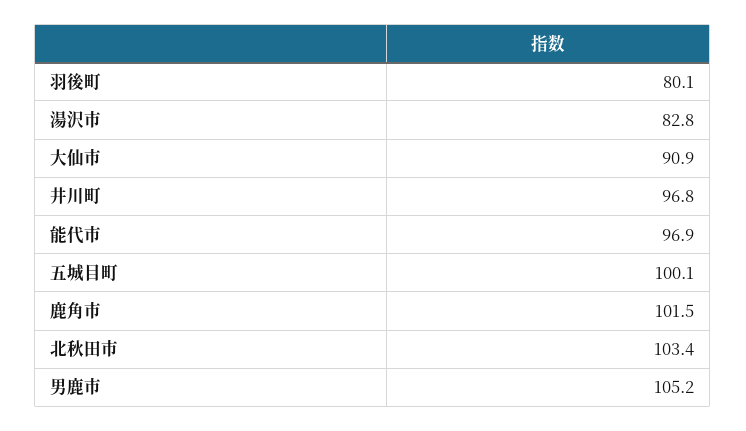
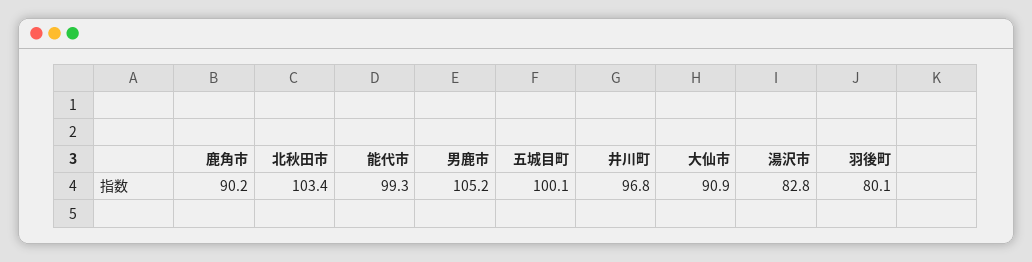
能代市: 96.9 -> 99.3
鹿角市: 101.5 -> 90.2

